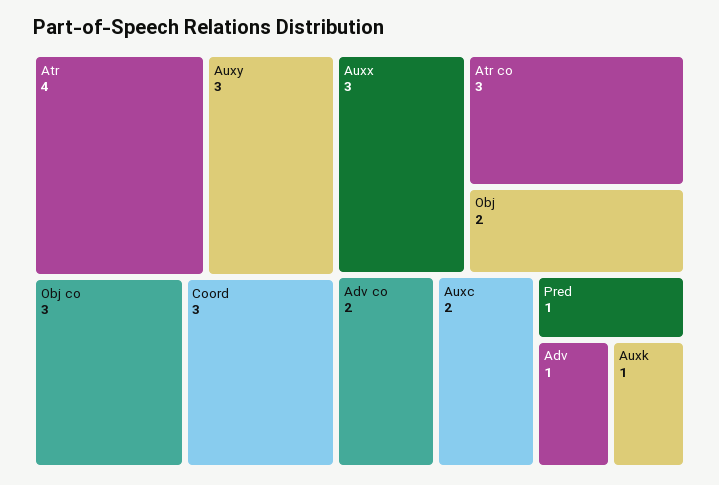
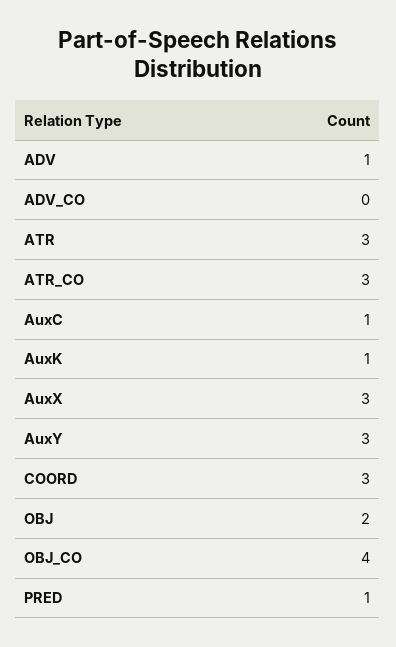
Atr: 4 -> 3
Obj co: 3 -> 4
Adv co: 2 -> 0
Auxc: 2 -> 1

